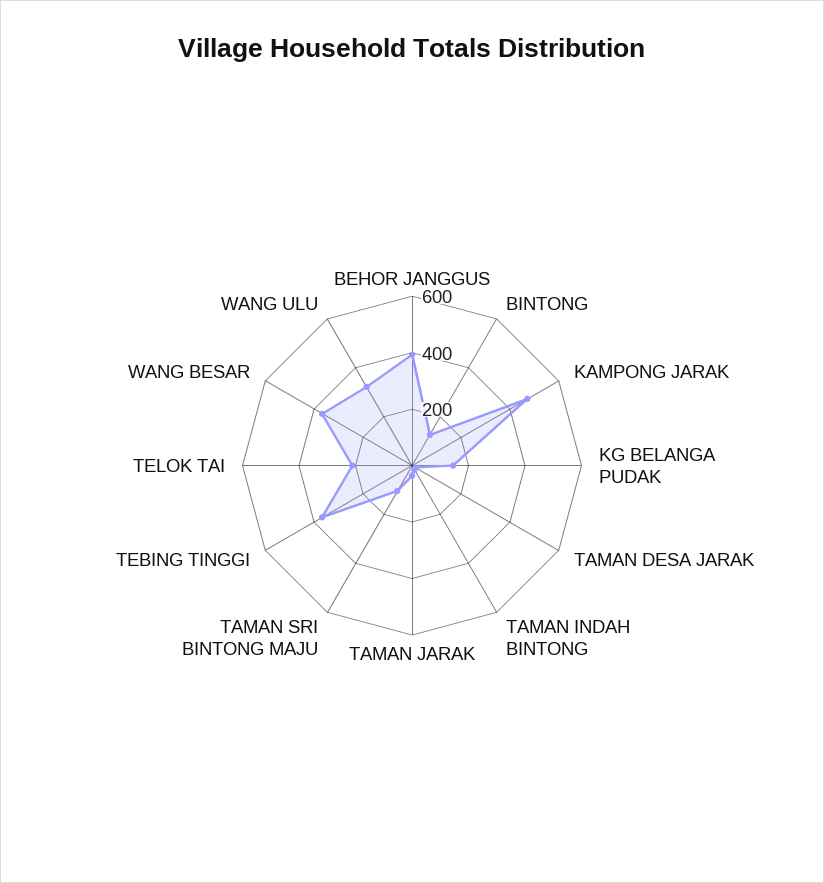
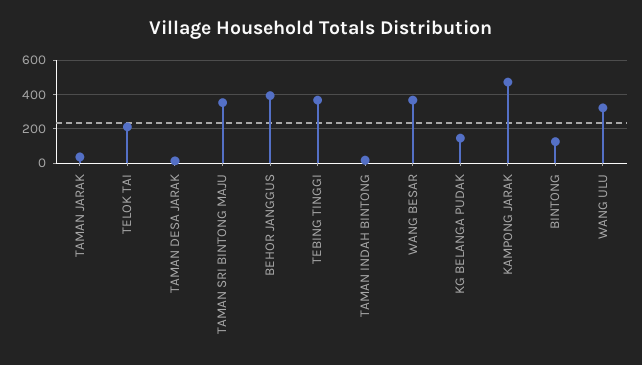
TAMAN SRI BINTONG MAJU: 100 -> 350

